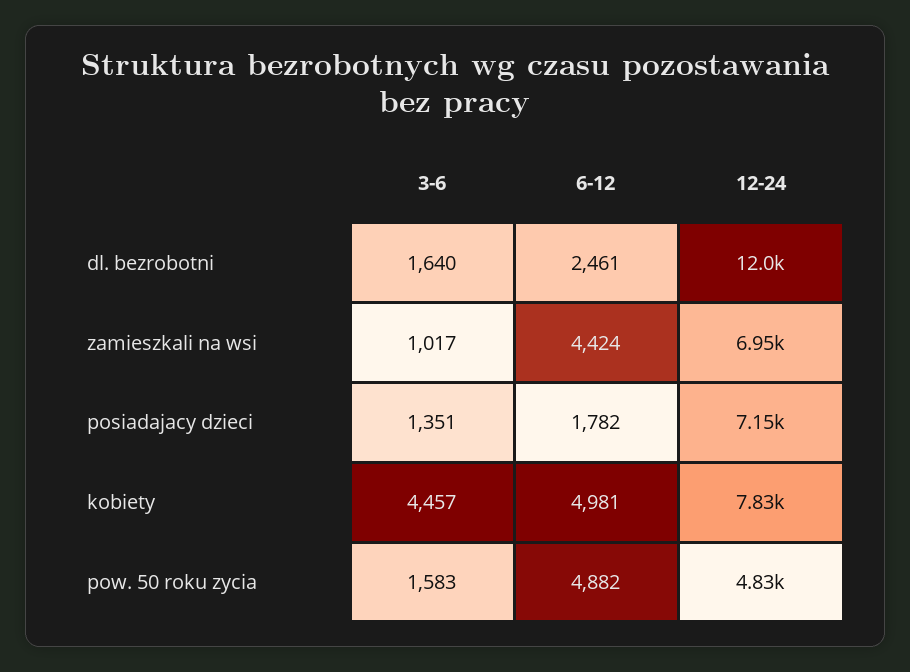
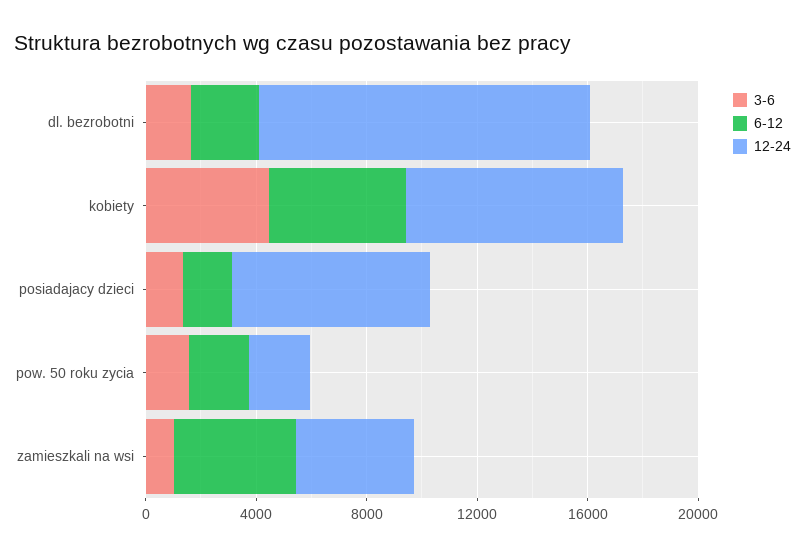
12-24, zamieszkali na wsi: 6950 -> 4000
6-12, pow. 50 roku zycia: 4882 -> 2000
12-24, pow. 50 roku zycia: 4830 -> 2000

